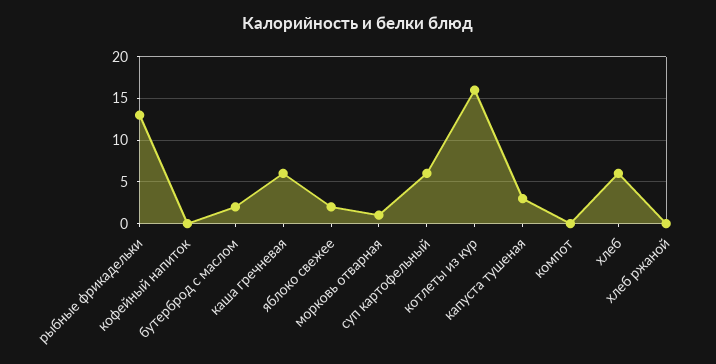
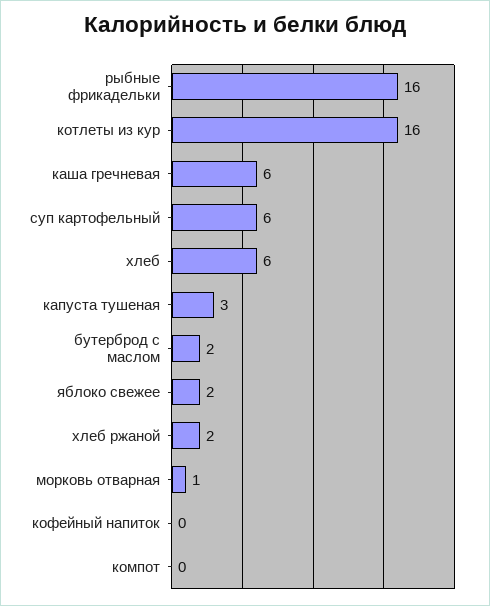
рыбные фрикадельки: 13 -> 16
хлеб ржаной: 0 -> 2

